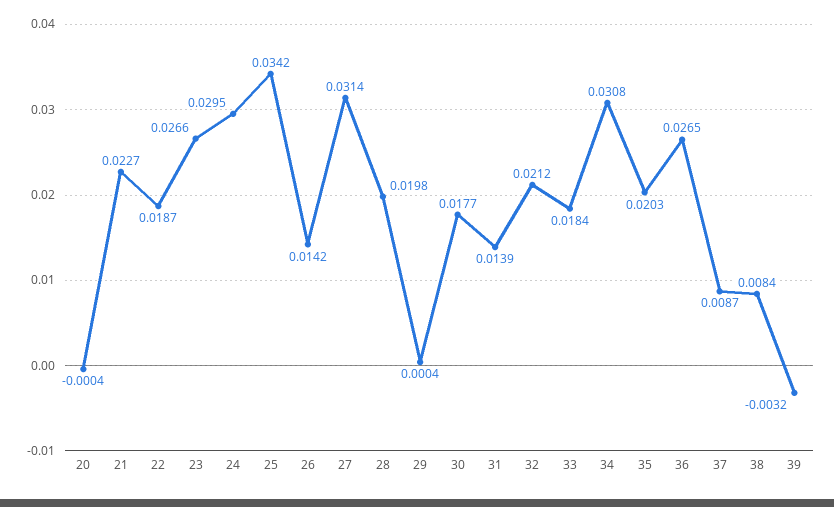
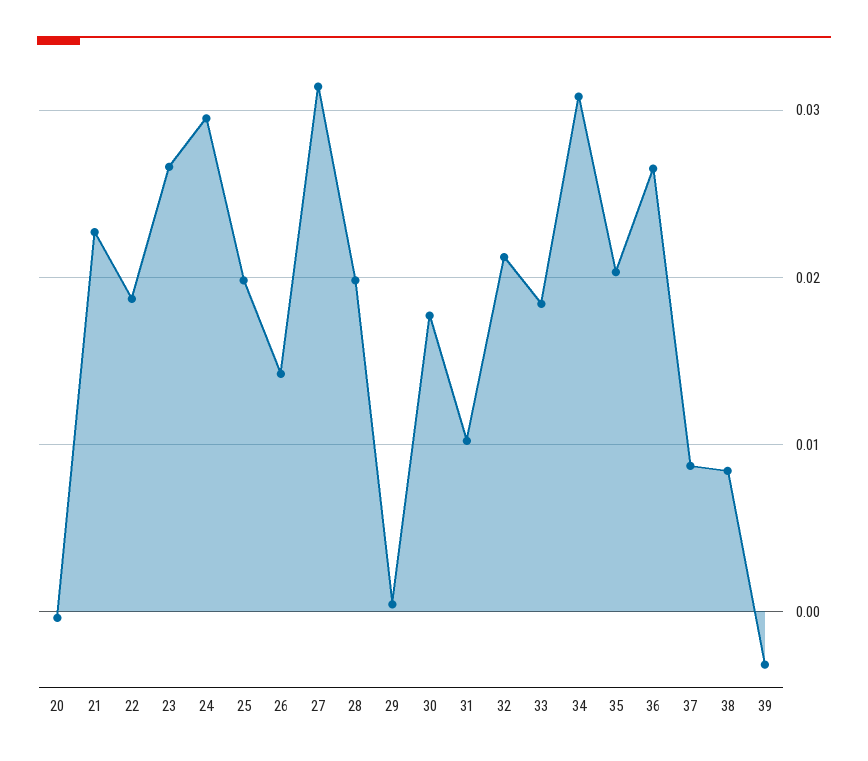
25: 0.0342 -> 0.02
31: 0.0139 -> 0.01

